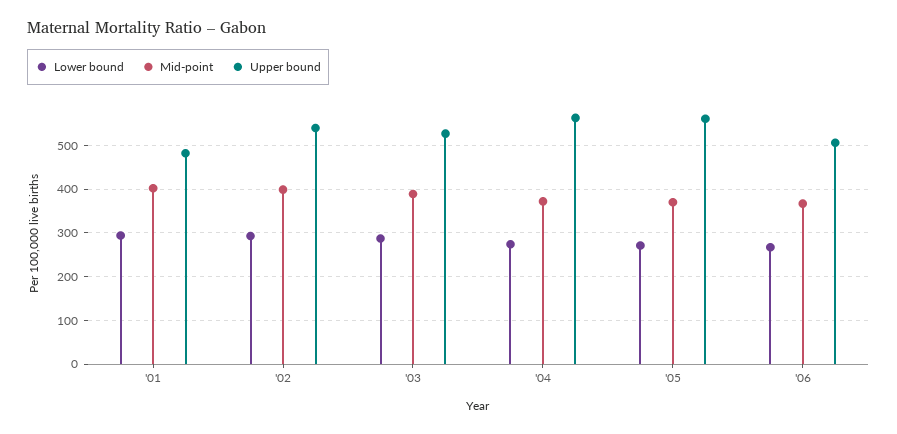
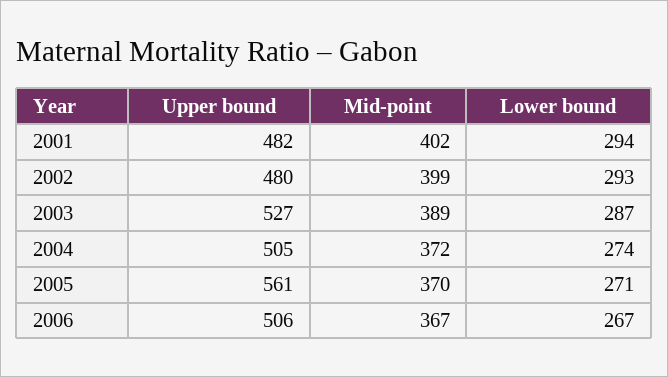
Upper bound, '02: 540 -> 480
Upper bound, '04: 560 -> 505

